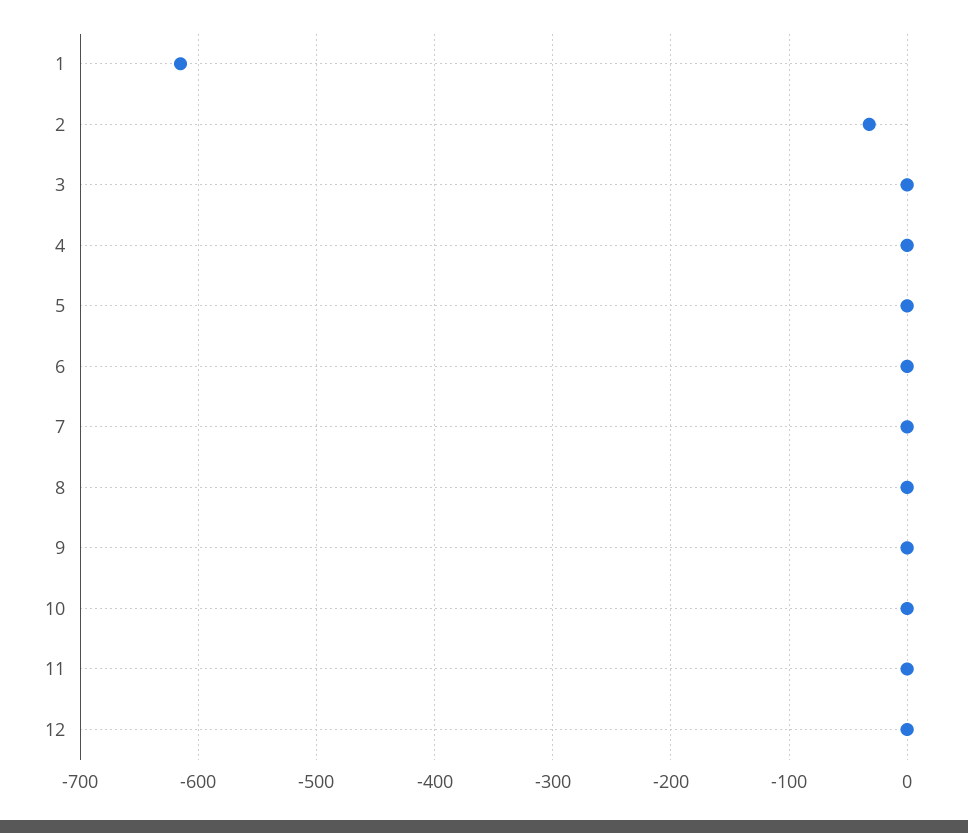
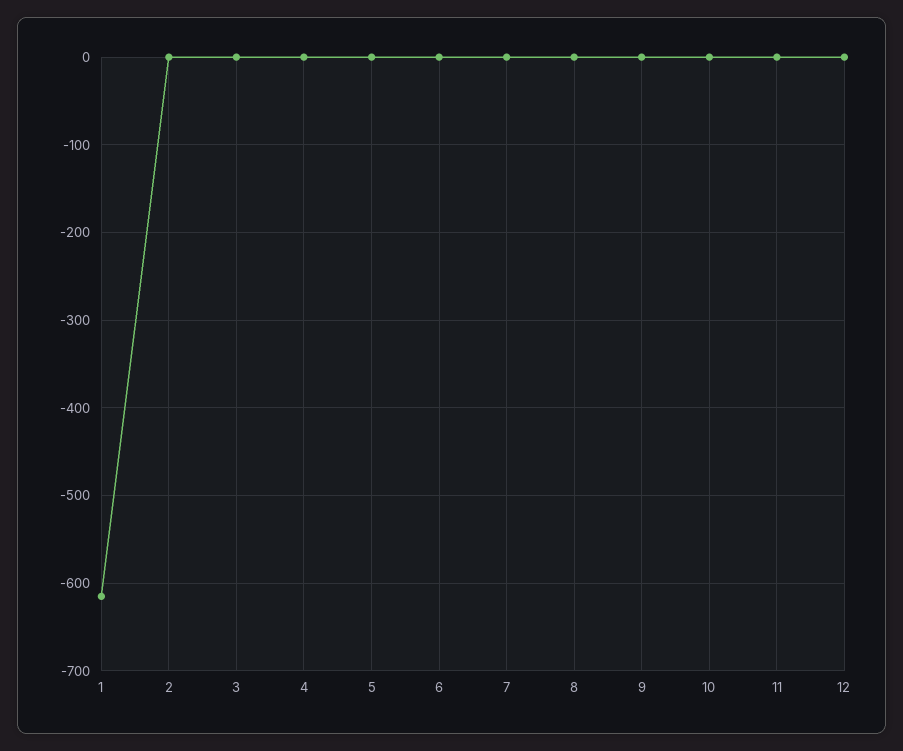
2: -30 -> 0

